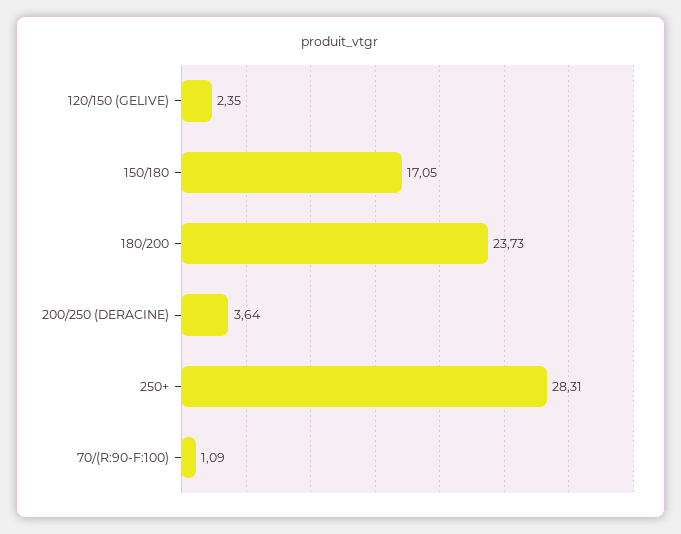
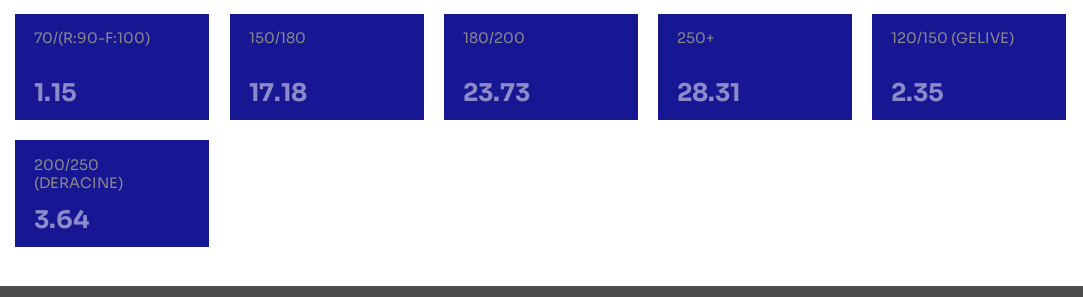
150/180: 17.05 -> 17.18
70/(R:90-F:100): 1.09 -> 1.15

